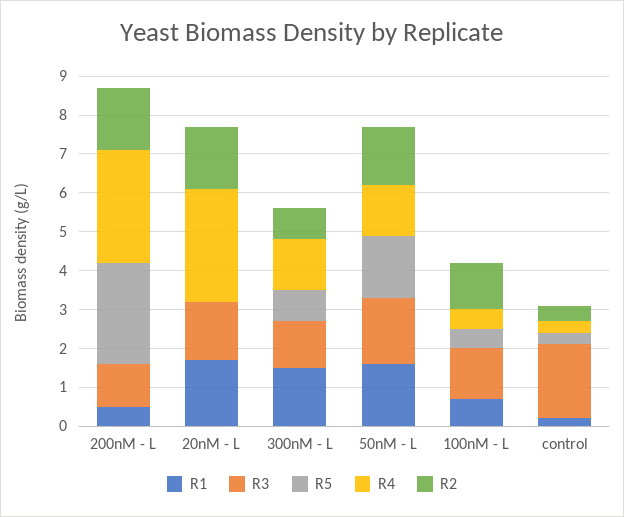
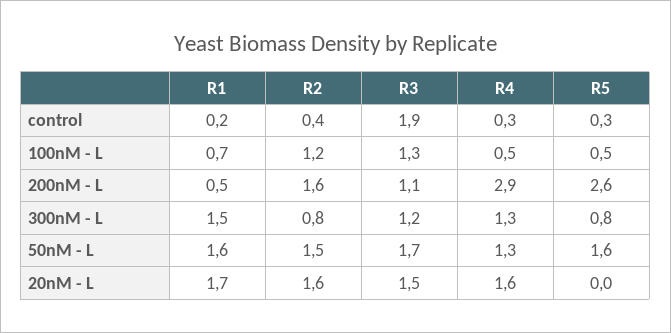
R4, 20nM - L: 3 -> 1.6

